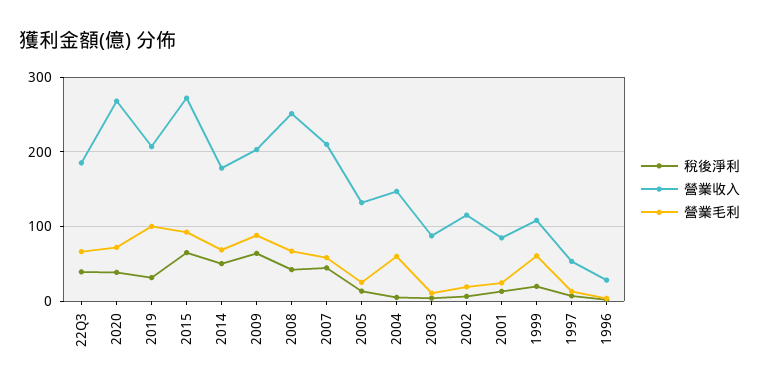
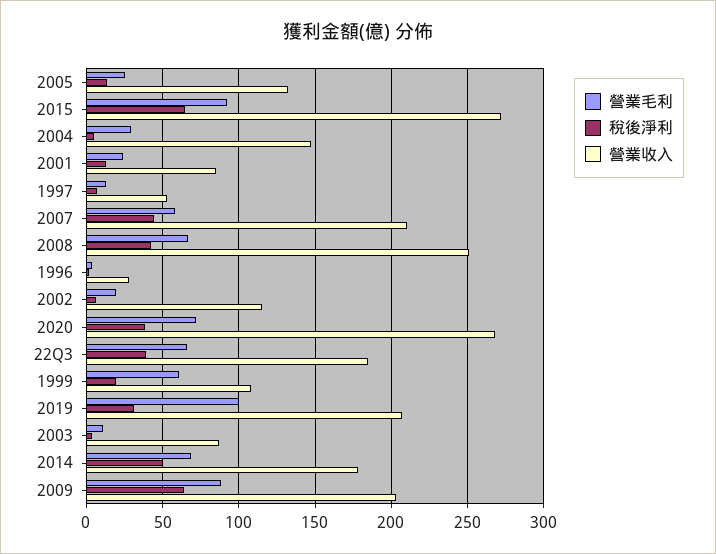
營業毛利, 2004: 60 -> 30

